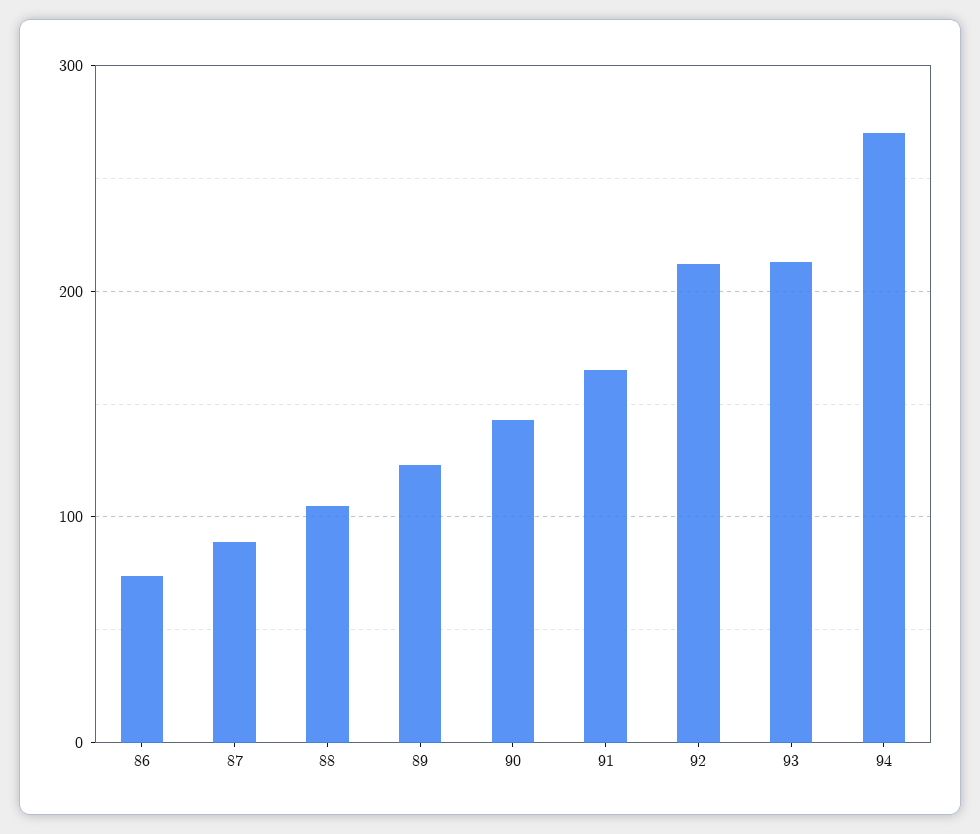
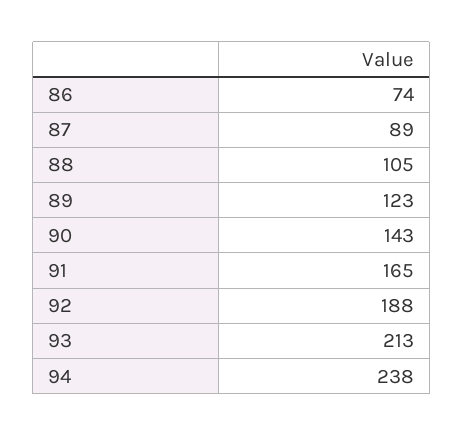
92: 210 -> 188
94: 270 -> 238

